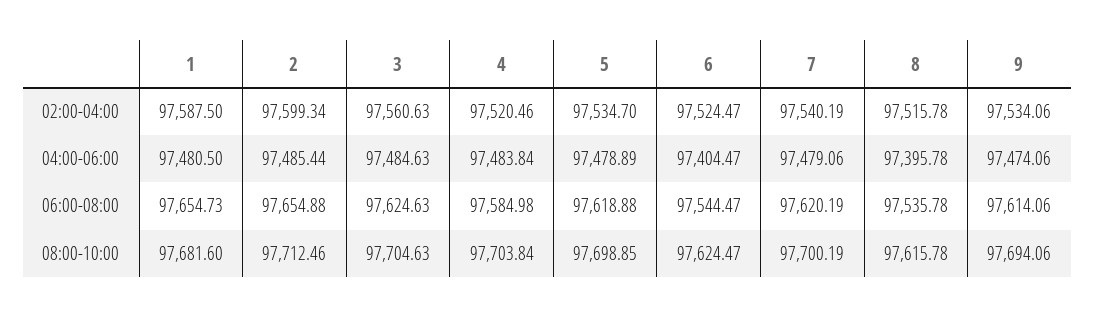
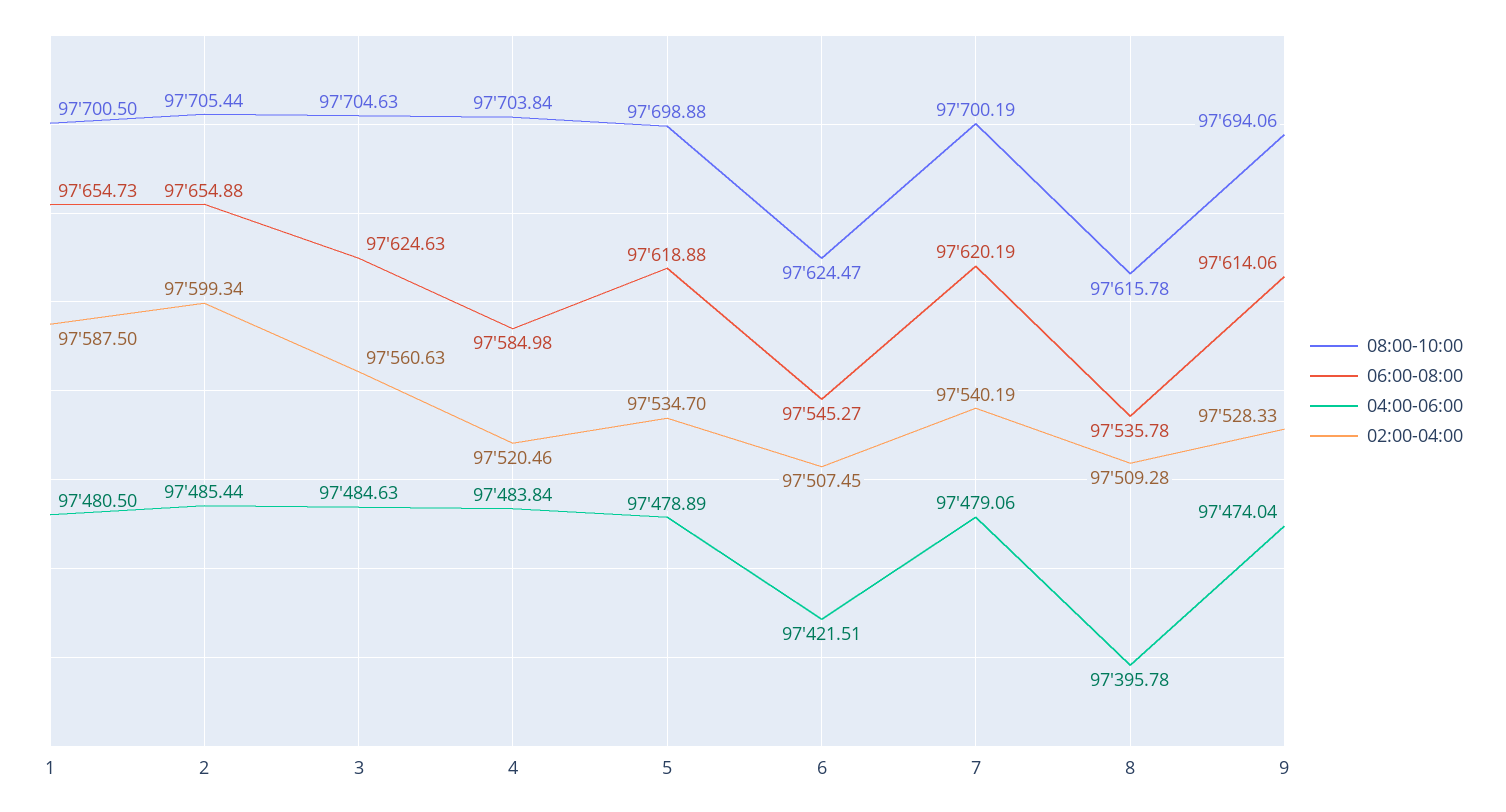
02:00-04:00, 6: 97524.47 -> 97507.45
02:00-04:00, 8: 97515.78 -> 97509.28
02:00-04:00, 9: 97534.06 -> 97528.33
04:00-06:00, 6: 97404.47 -> 97421.51
04:00-06:00, 9: 97474.06 -> 97474.04
06:00-08:00, 6: 97544.47 -> 97545.27
08:00-10:00, 1: 97681.6 -> 97700.5
08:00-10:00, 2: 97712.46 -> 97705.44
08:00-10:00, 5: 97698.85 -> 97698.88

